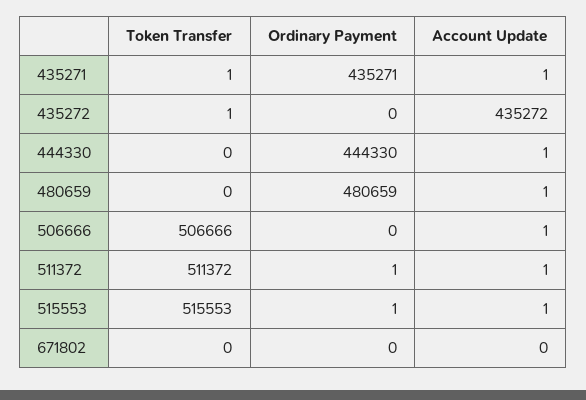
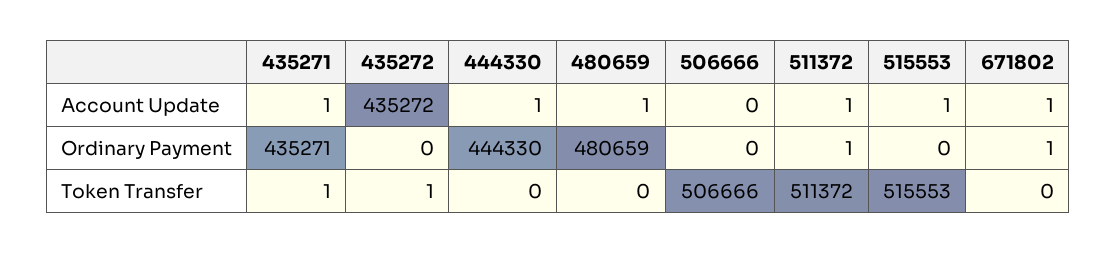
Account Update, 506666: 1 -> 0
Ordinary Payment, 515553: 1 -> 0
Ordinary Payment, 671802: 0 -> 1
Account Update, 671802: 0 -> 1

